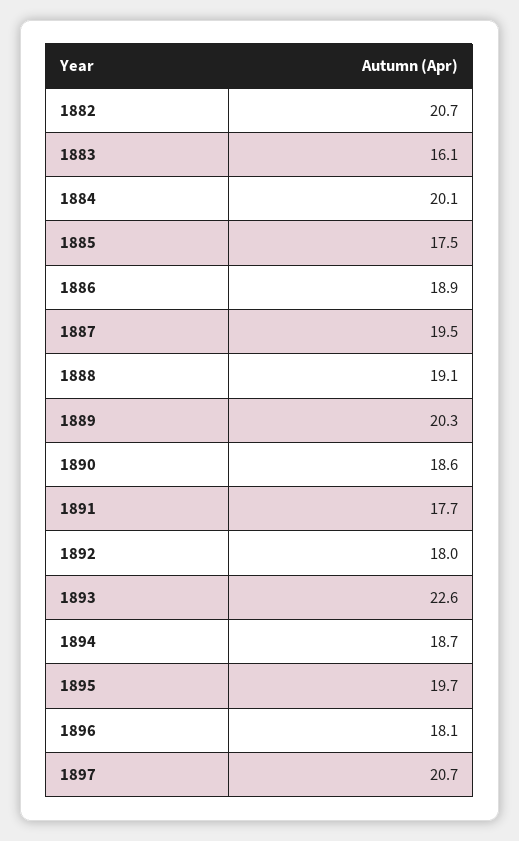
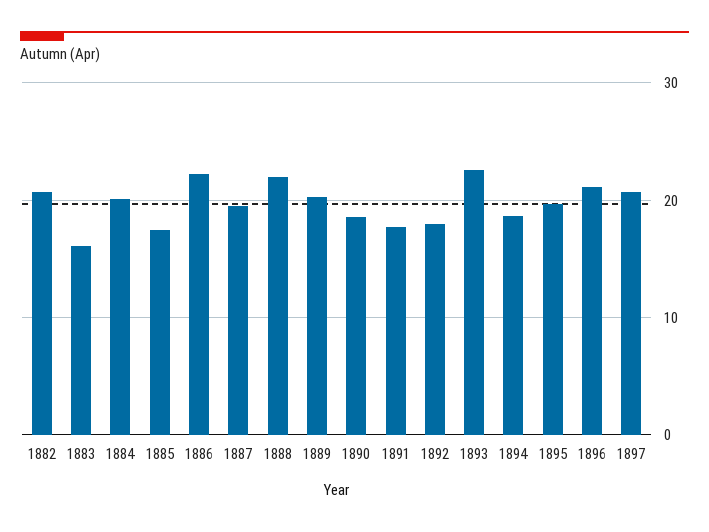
1886: 18.9 -> 22
1888: 19.1 -> 22
1896: 18.1 -> 21

